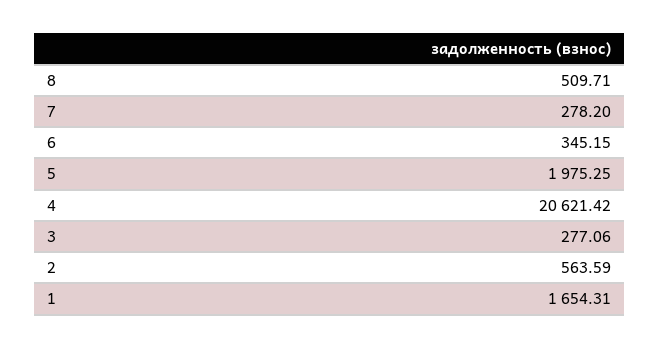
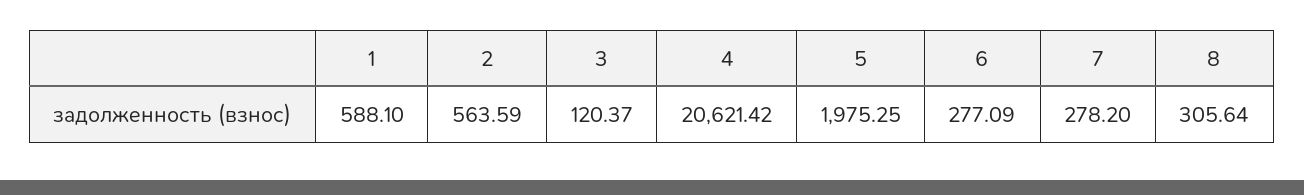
8: 509.71 -> 305.64
6: 345.15 -> 277.09
3: 277.06 -> 120.37
1: 1654.31 -> 588.1

